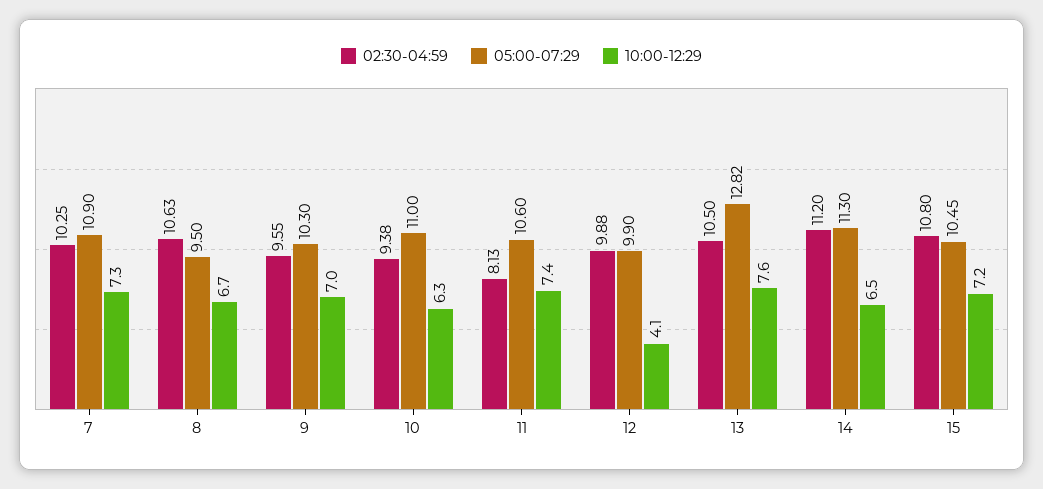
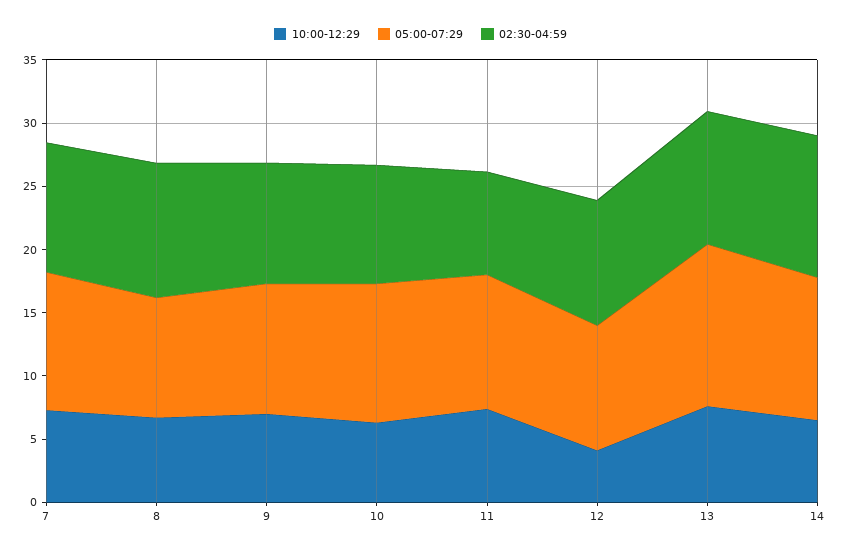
02:30-04:59, 15: 10.8 -> none
05:00-07:29, 15: 10.45 -> none
10:00-12:29, 15: 7.2 -> none

